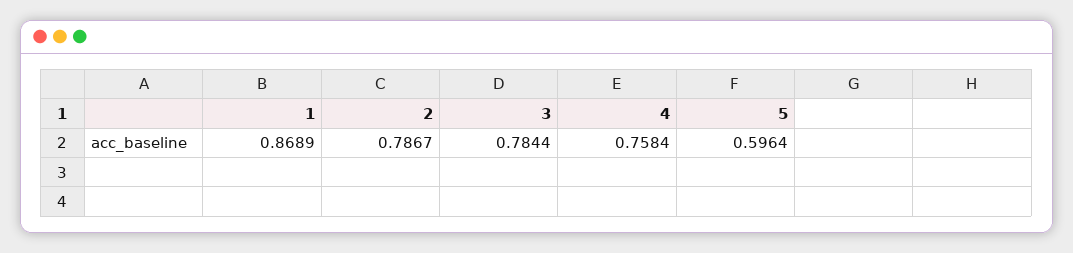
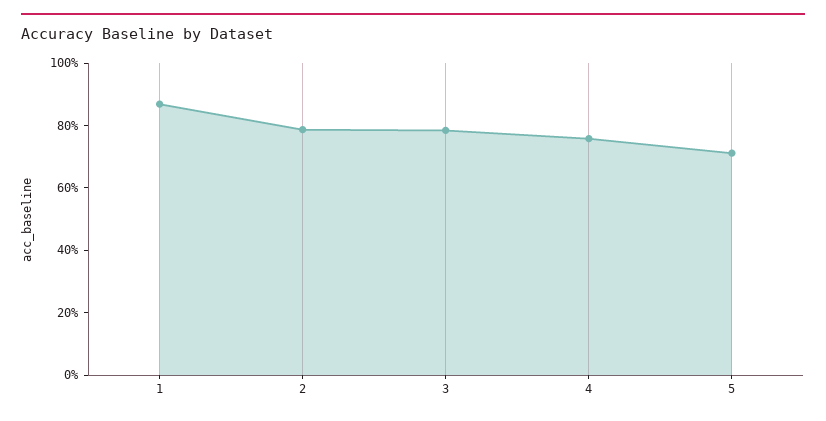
5: 0.5964 -> 0.7

